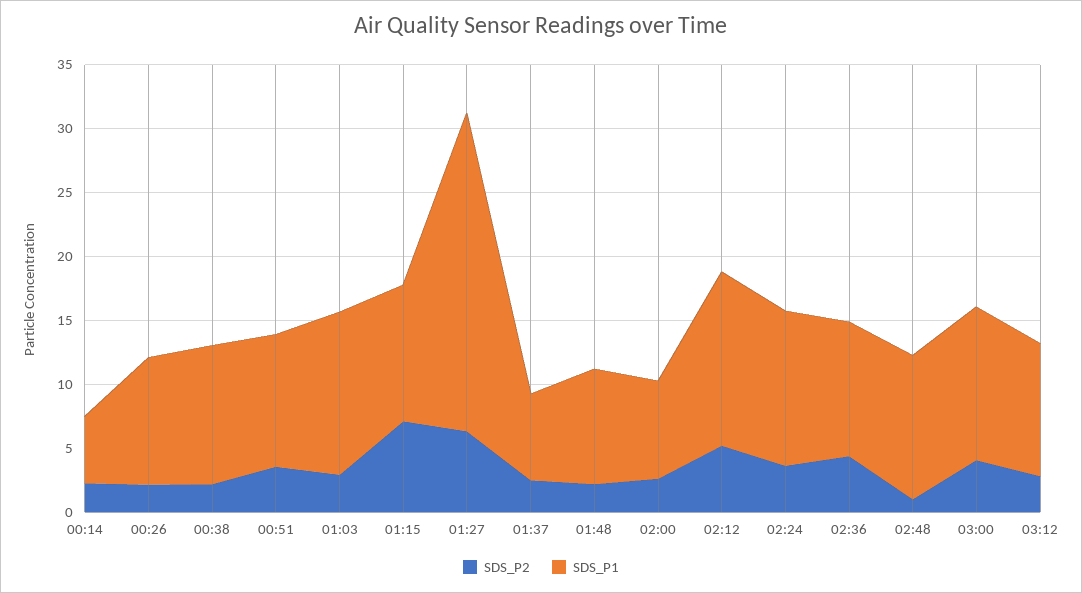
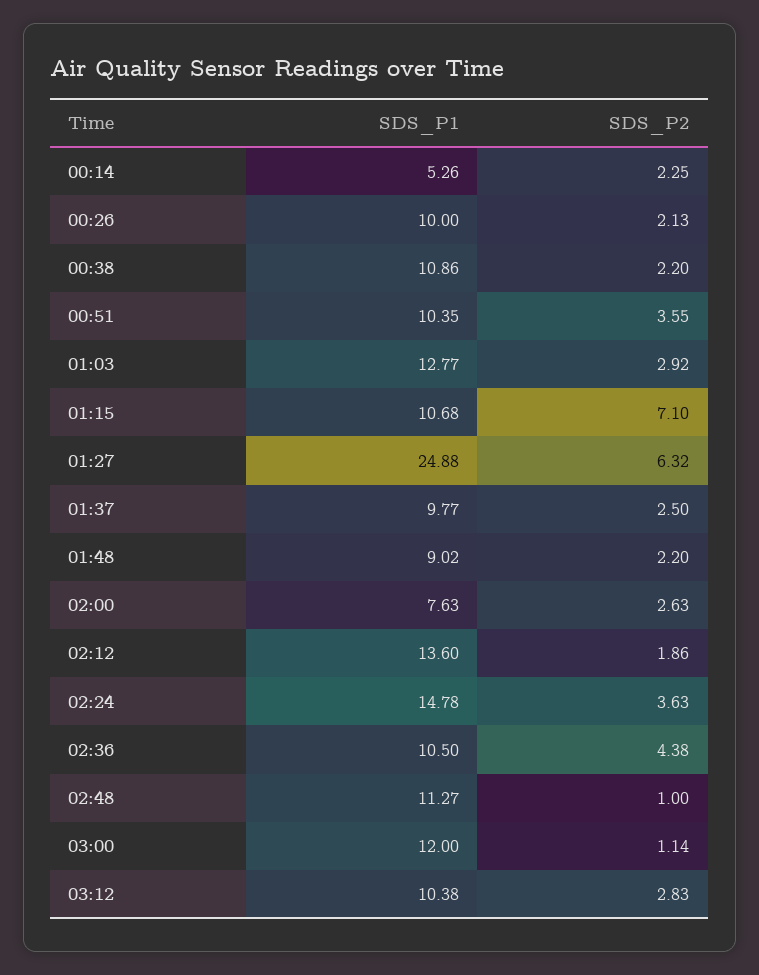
SDS_P1, 01:37: 7 -> 9.77
SDS_P2, 02:12: 5 -> 1.86
SDS_P1, 02:24: 12 -> 14.78
SDS_P2, 03:00: 4 -> 1.14

